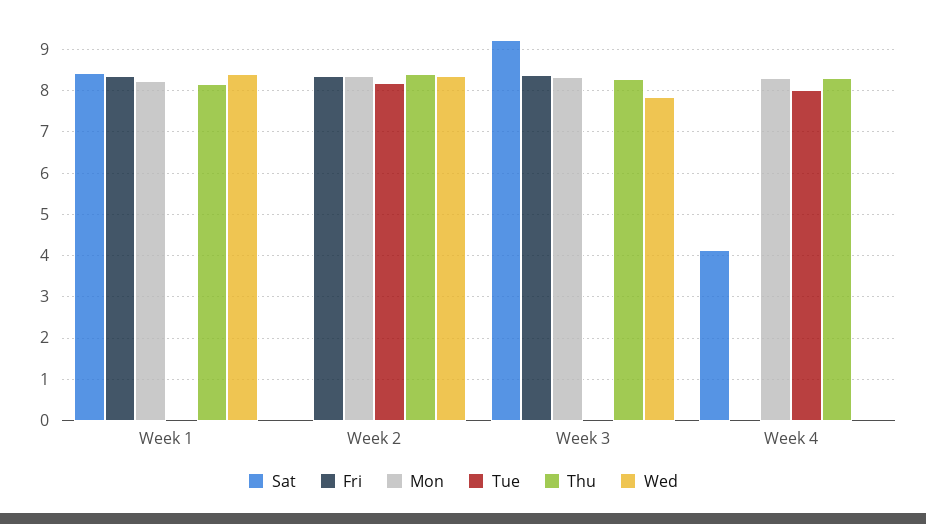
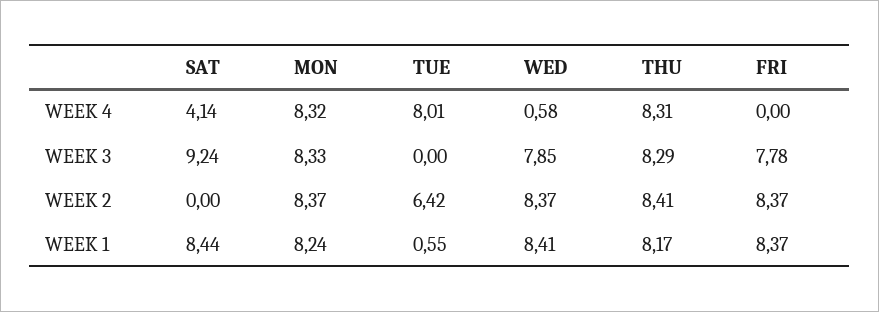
Tue, Week 1: 0 -> 0.55
Tue, Week 2: 8.2 -> 6.42
Fri, Week 3: 8.4 -> 7.78
Wed, Week 4: 0 -> 0.58

